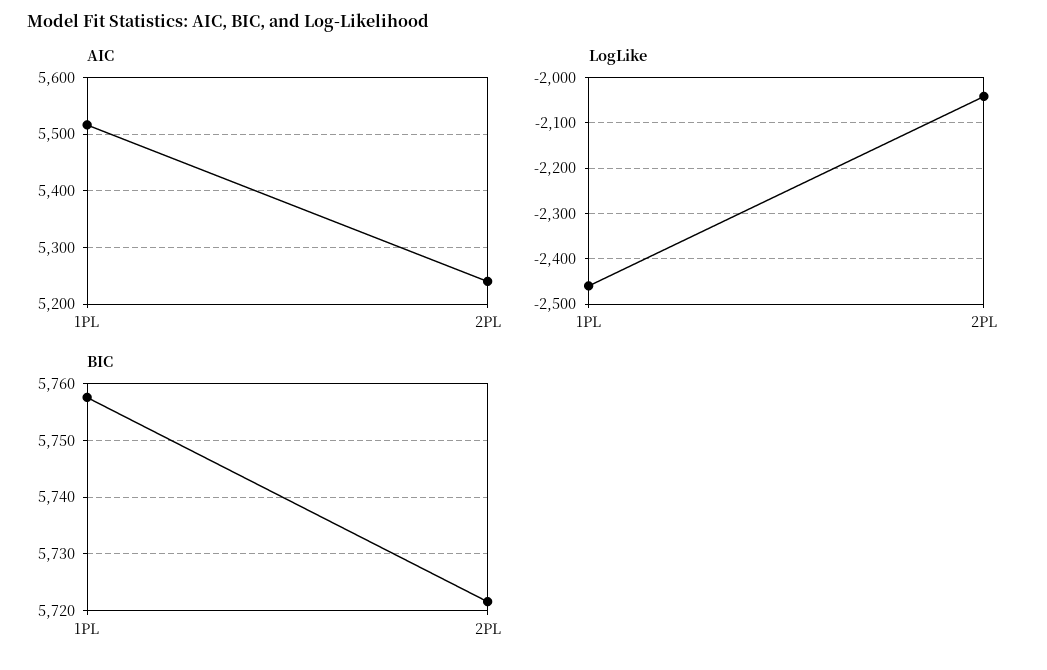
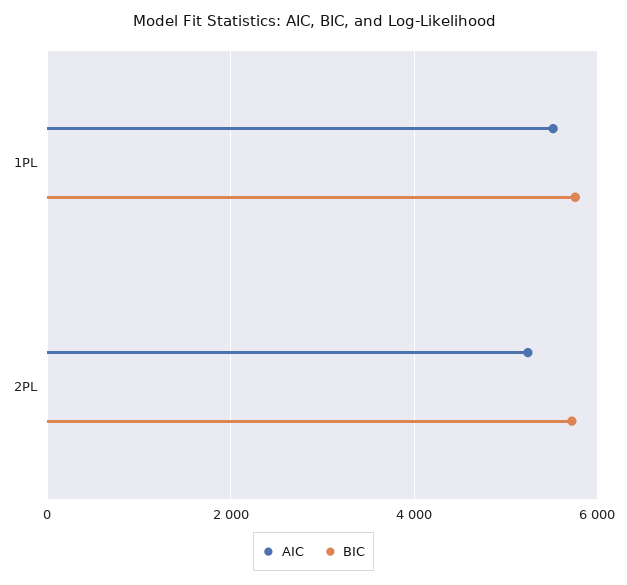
LogLike, 1PL: -2460 -> none
LogLike, 2PL: -2040 -> none

